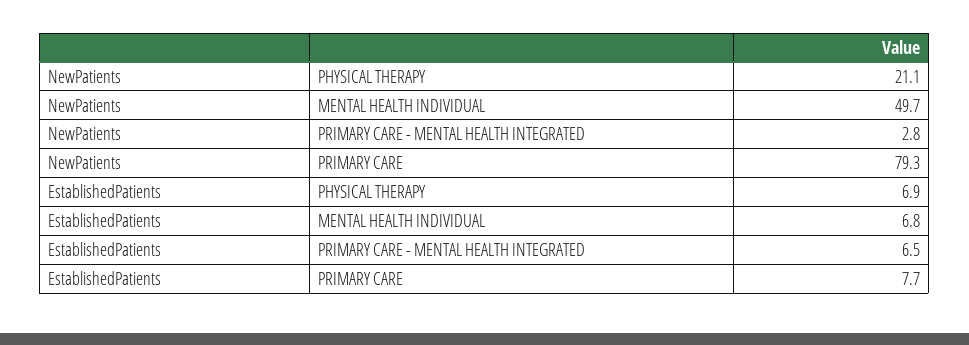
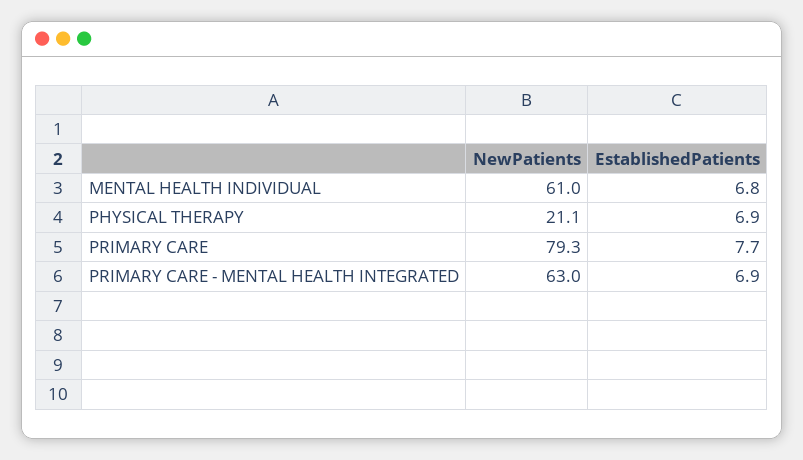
NewPatients, MENTAL HEALTH INDIVIDUAL: 49.7 -> 61
NewPatients, PRIMARY CARE - MENTAL HEALTH INTEGRATED: 2.8 -> 63
EstablishedPatients, PRIMARY CARE - MENTAL HEALTH INTEGRATED: 6.5 -> 6.9

